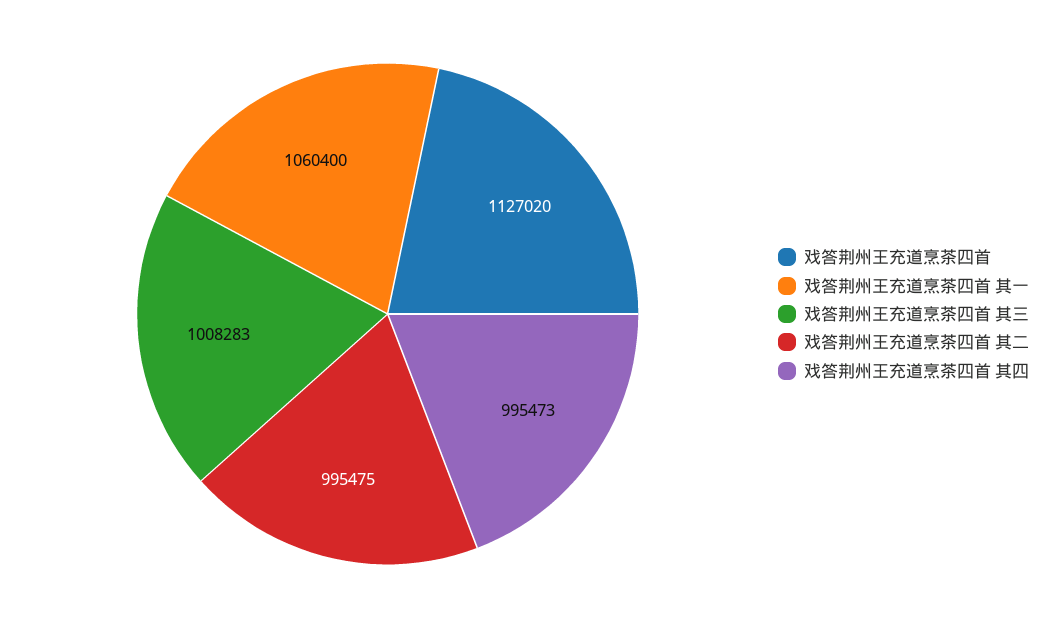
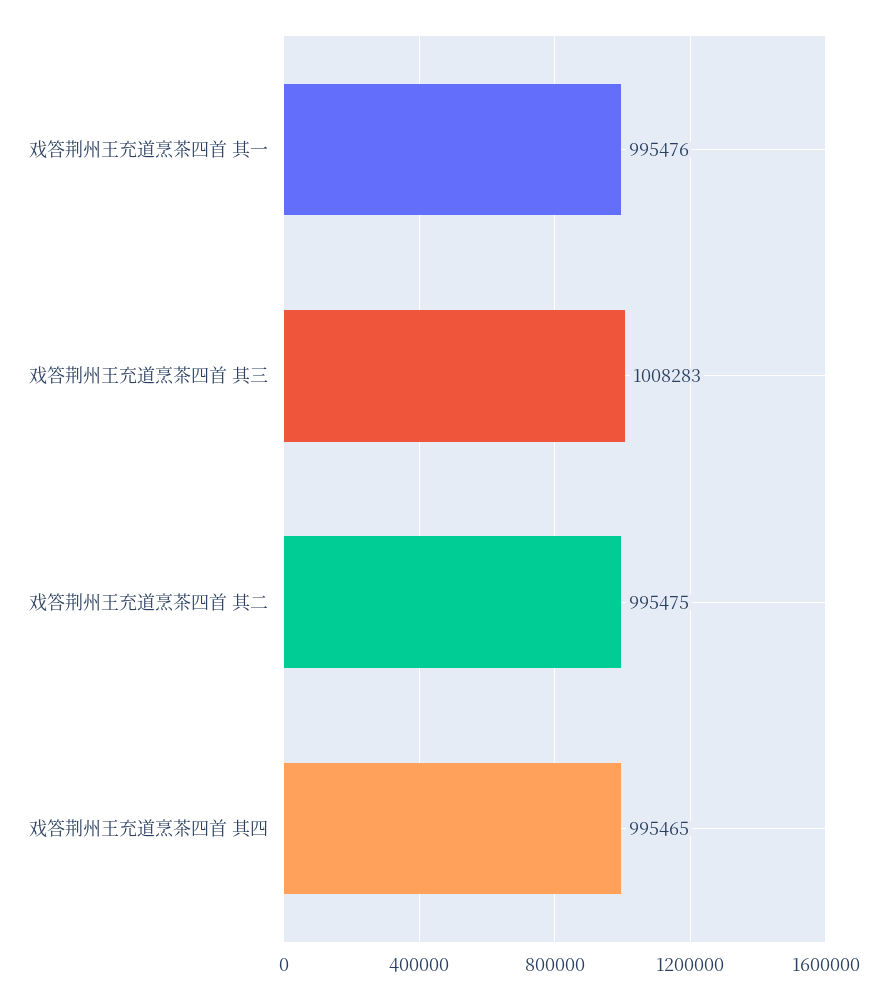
戏答荆州王充道烹茶四首: 1127020 -> none
戏答荆州王充道烹茶四首 其一: 1060400 -> 995476
戏答荆州王充道烹茶四首 其四: 995473 -> 995465

